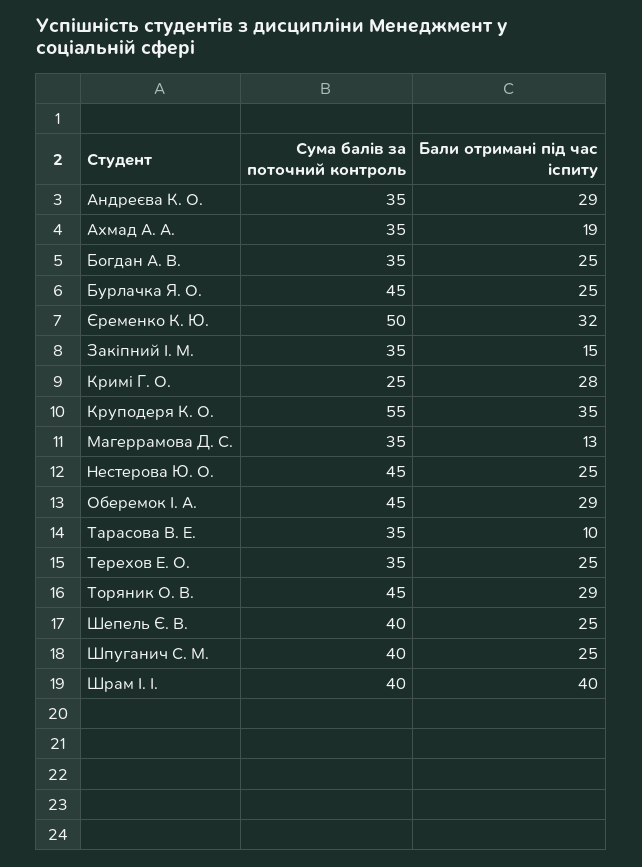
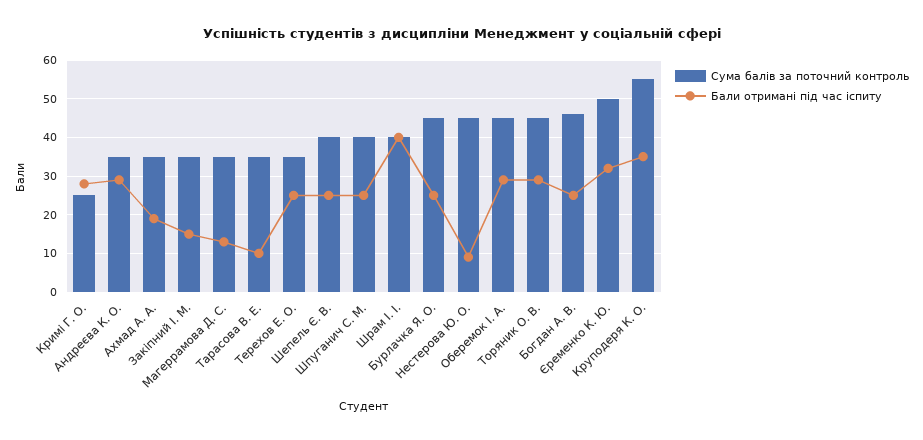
Сума балів за поточний контроль, Богдан А. В.: 35 -> 45
Бали отримані під час іспиту, Нестерова Ю. О.: 25 -> 10

